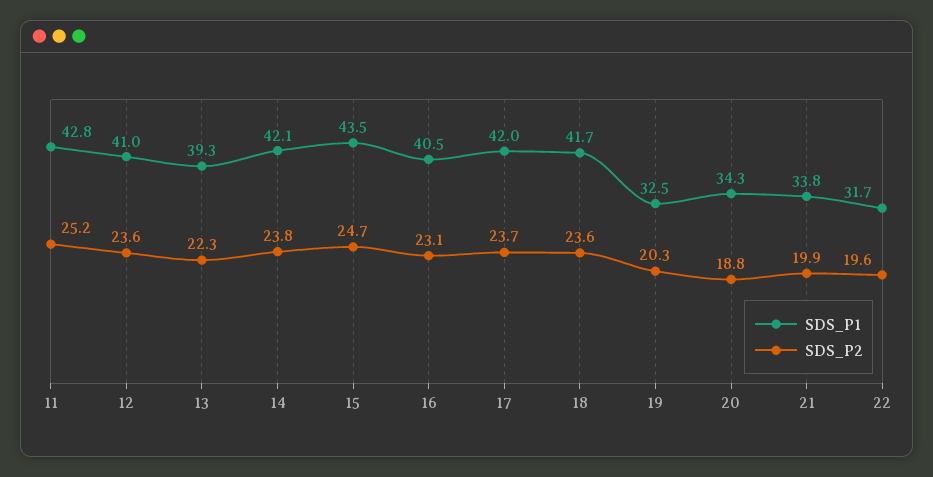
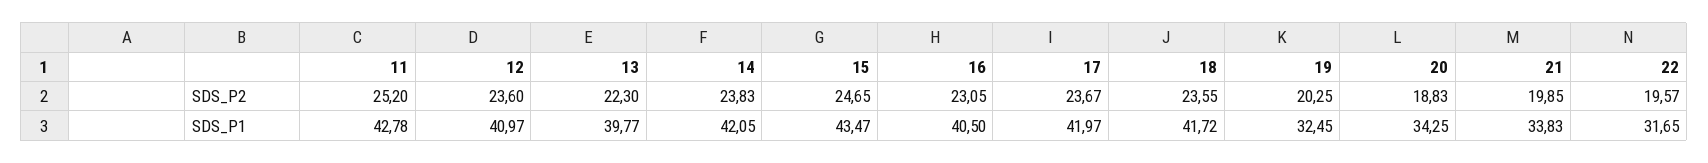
SDS_P1, 13: 39.3 -> 39.77

